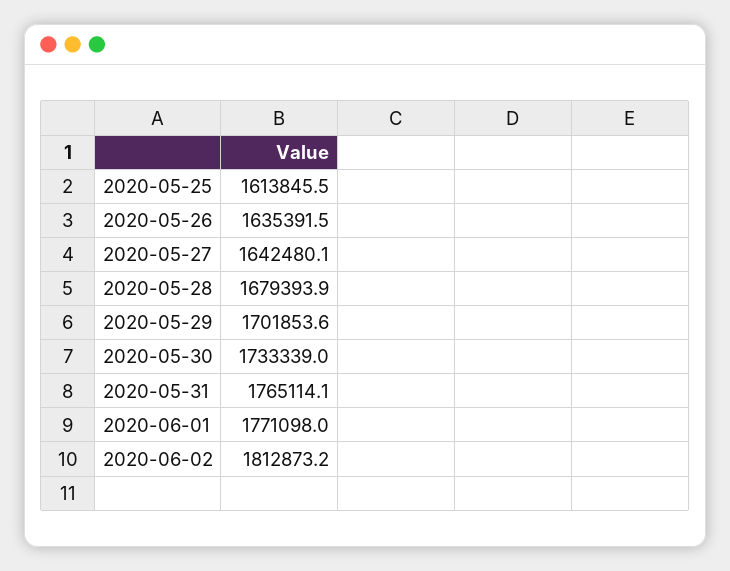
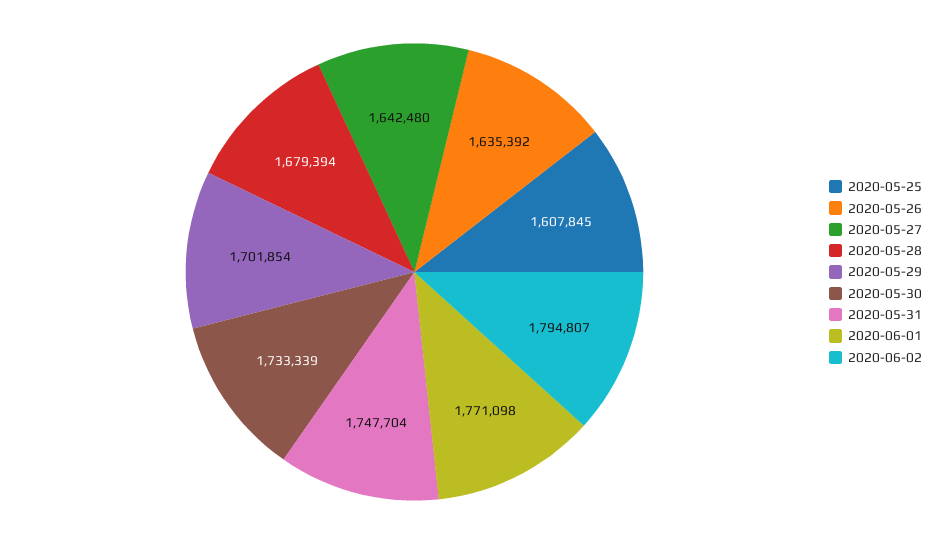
2020-05-25: 1613845.5 -> 1607845
2020-05-31: 1765114.1 -> 1747704
2020-06-02: 1812873.2 -> 1794807

